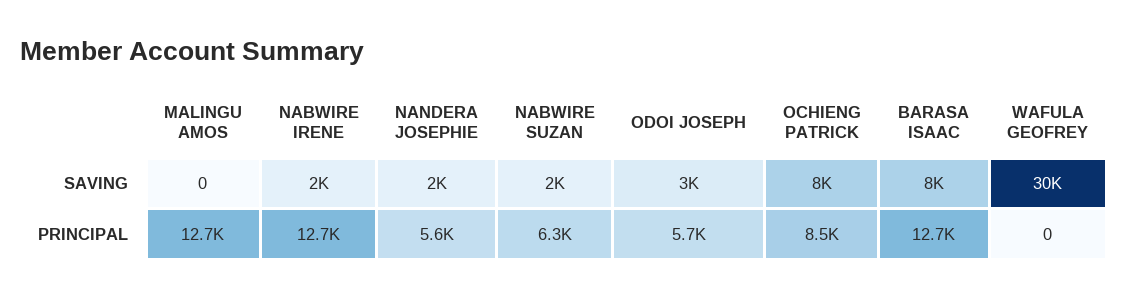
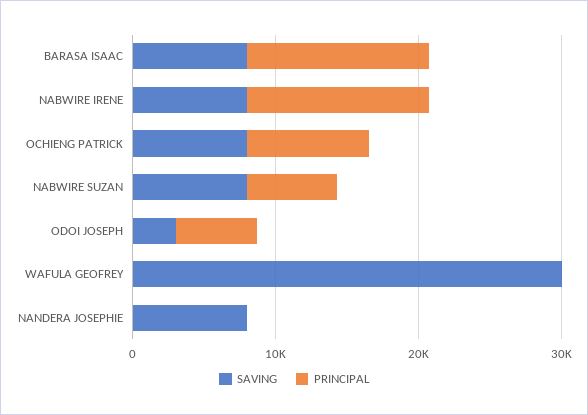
SAVING, MALINGU AMOS: 0 -> none
SAVING, NABWIRE IRENE: 2000 -> 8000
SAVING, NANDERA JOSEPHIE: 2000 -> 8000
SAVING, NABWIRE SUZAN: 2000 -> 8000
PRINCIPAL, MALINGU AMOS: 12700 -> none
PRINCIPAL, NANDERA JOSEPHIE: 5600 -> 0

